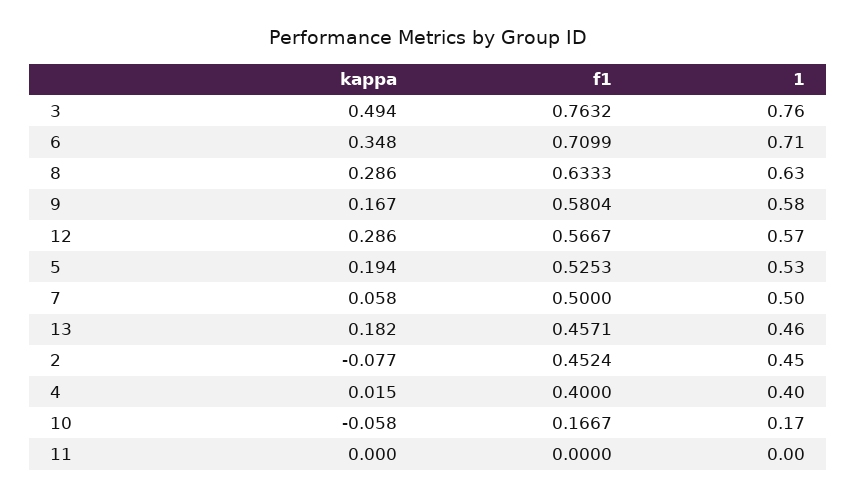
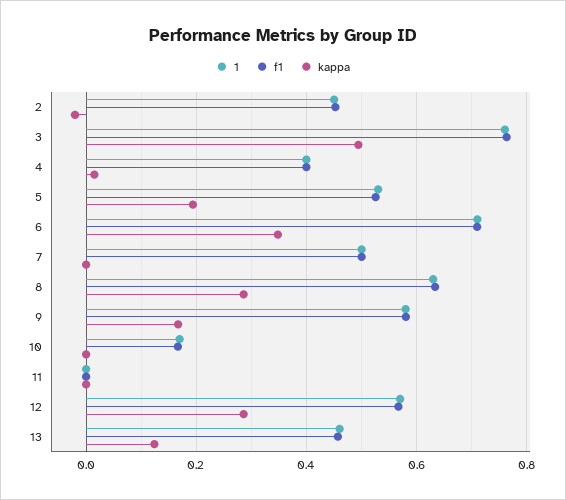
kappa, 7: 0.058 -> 0
kappa, 13: 0.182 -> 0.12
kappa, 2: -0.077 -> -0.02
kappa, 10: -0.058 -> 0

